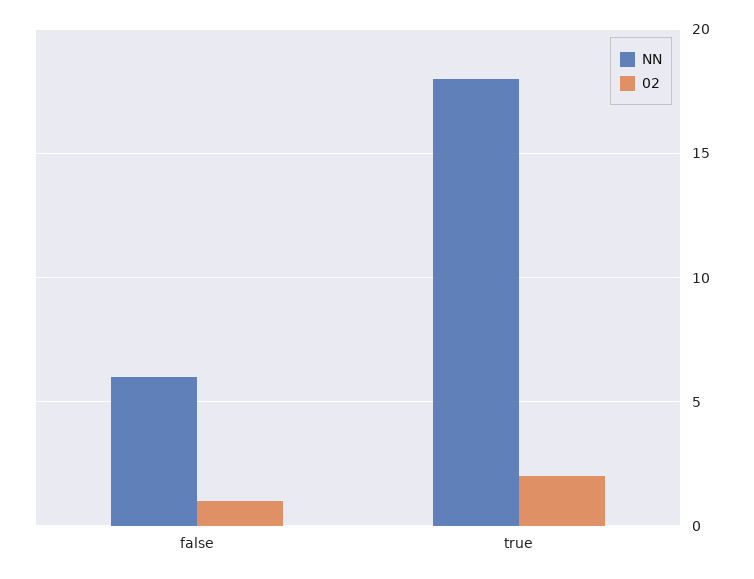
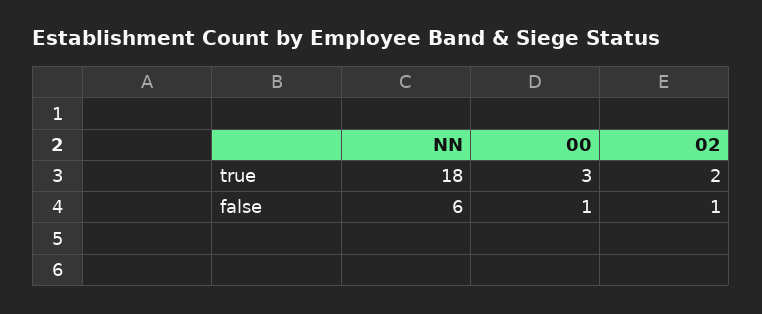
00, true: none -> 3
00, false: none -> 1

